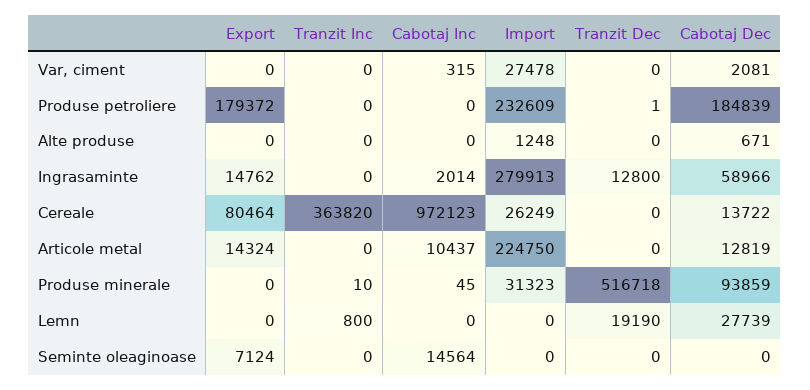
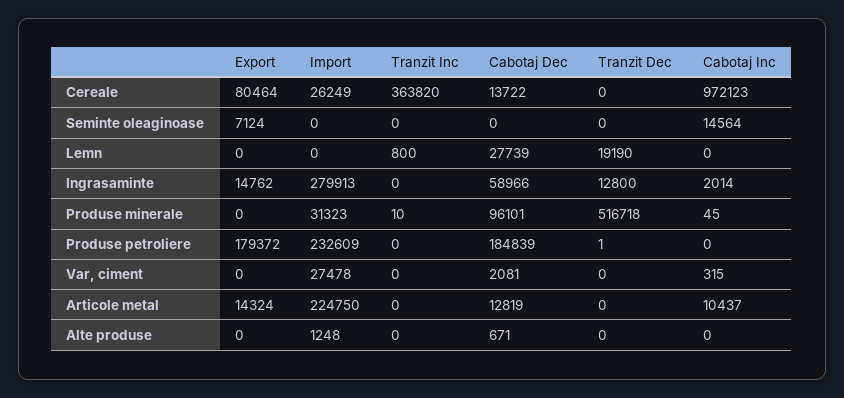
Cabotaj Dec, Produse minerale: 93859 -> 96101

